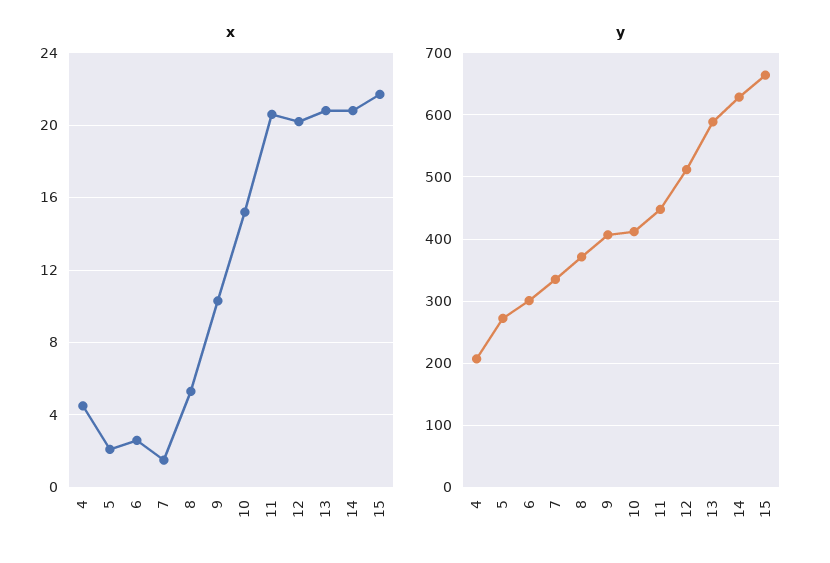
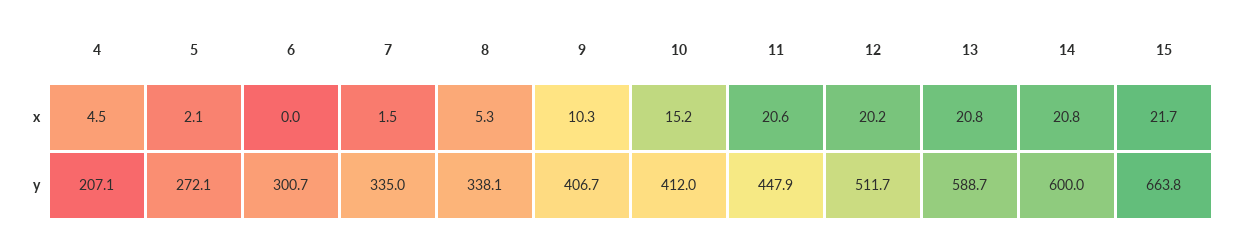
x, 6: 2.5 -> 0
y, 8: 370 -> 338.1
y, 14: 630 -> 600

